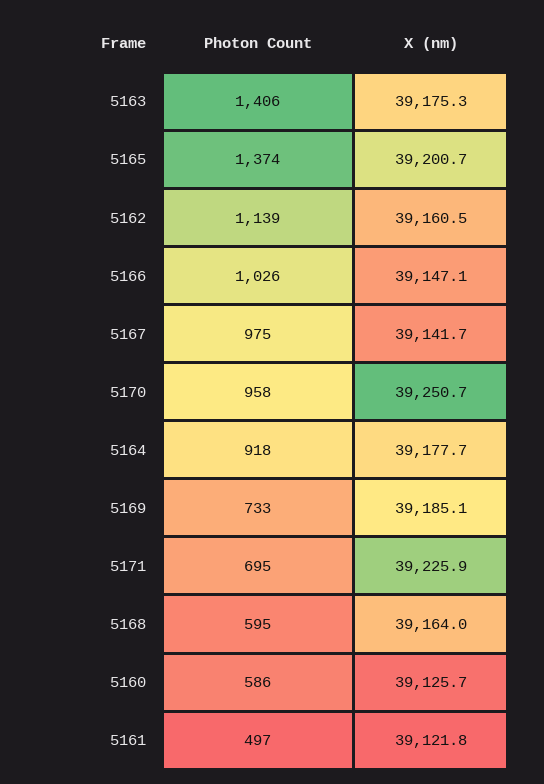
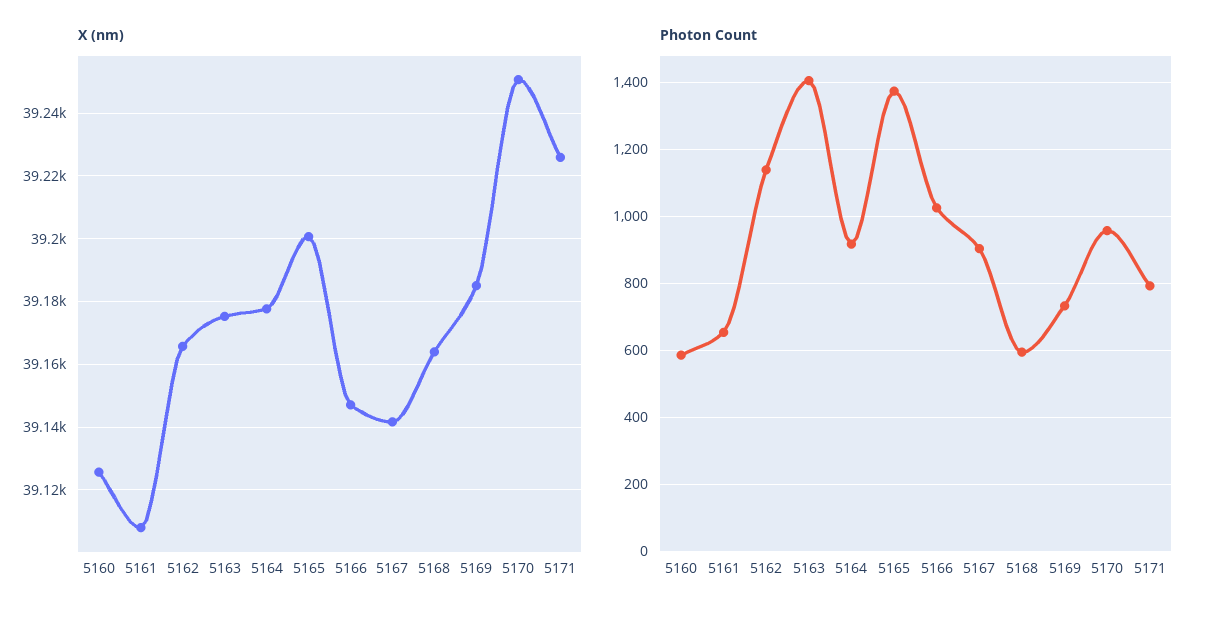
X (nm), 5162: 39160.5 -> 39166
Photon Count, 5167: 975 -> 900
Photon Count, 5171: 695 -> 800
Photon Count, 5161: 497 -> 660
X (nm), 5161: 39121.8 -> 39108

